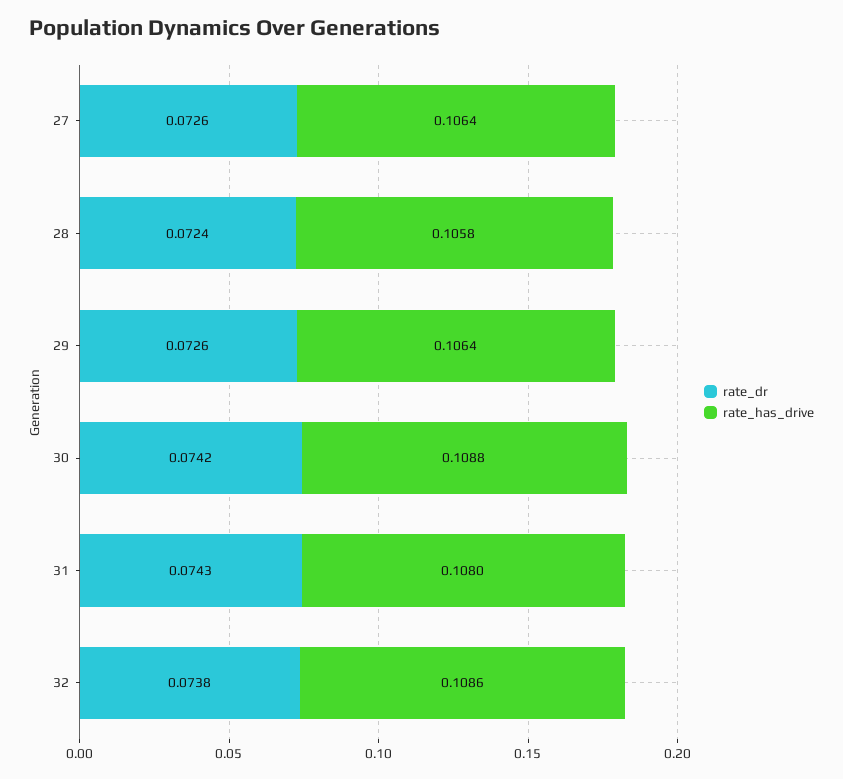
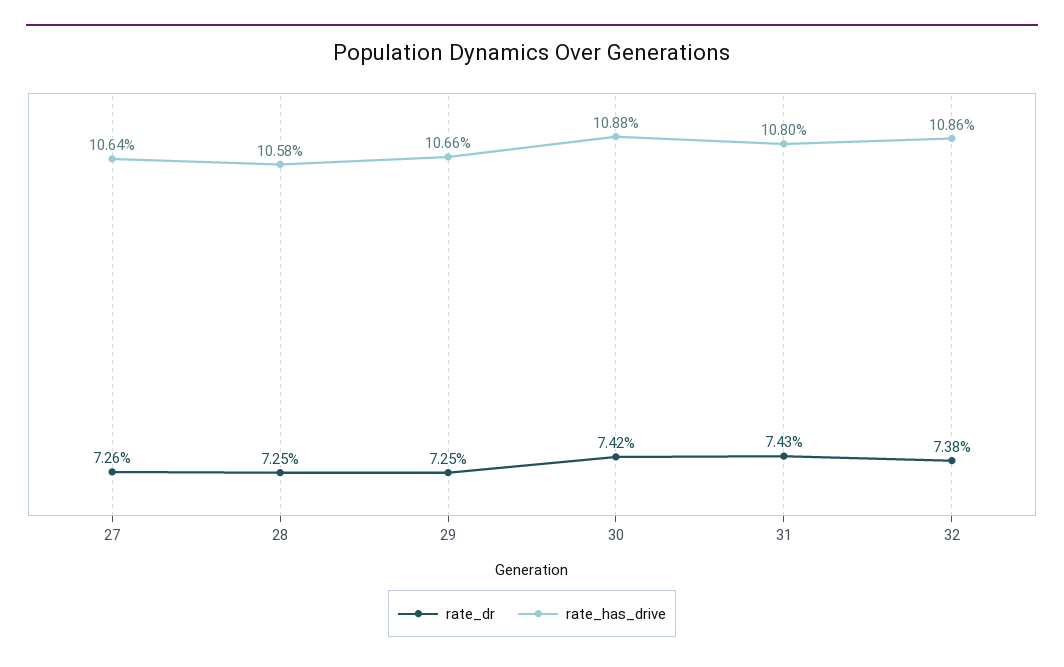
rate_dr, 28: 0.0724 -> 0.0725
rate_dr, 29: 0.0726 -> 0.0725
rate_has_drive, 29: 0.1064 -> 0.1066

